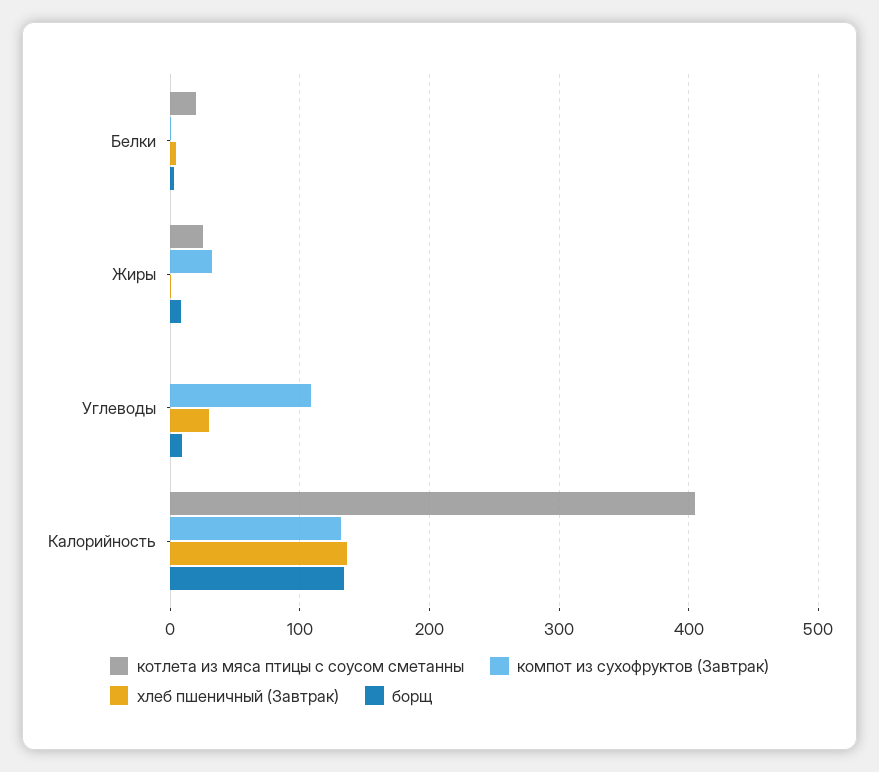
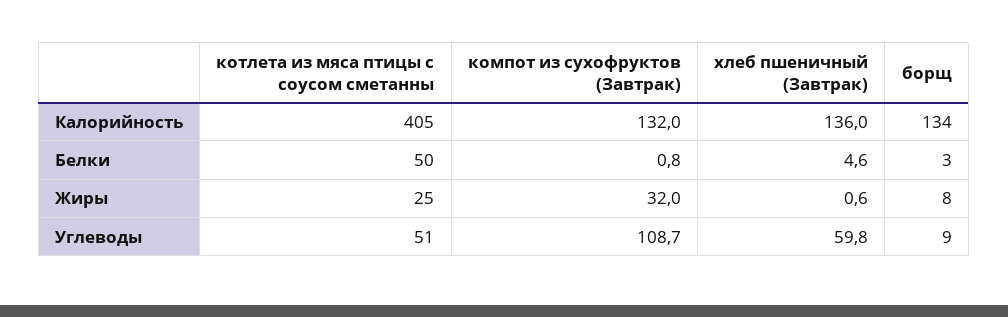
котлета из мяса птицы с соусом сметанны, Белки: 20 -> 50
котлета из мяса птицы с соусом сметанны, Углеводы: 0 -> 51
хлеб пшеничный (Завтрак), Углеводы: 30 -> 59.8

